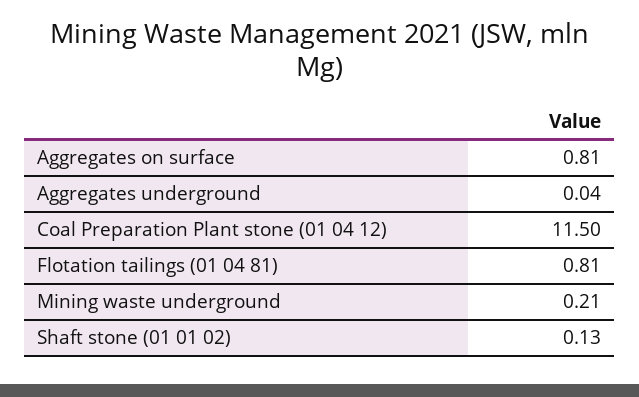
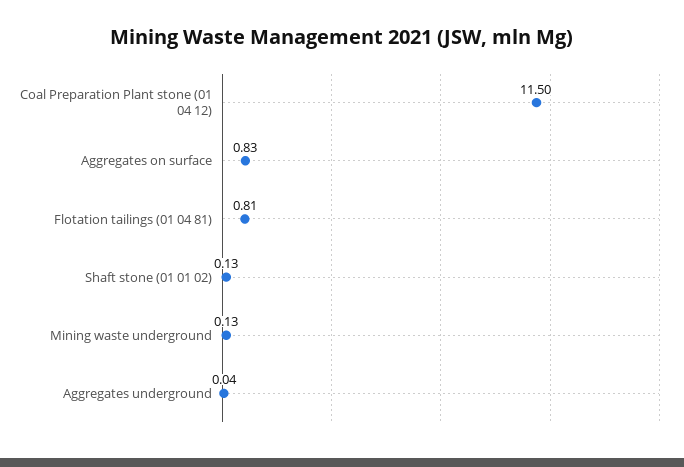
Aggregates on surface: 0.81 -> 0.83
Mining waste underground: 0.21 -> 0.13

